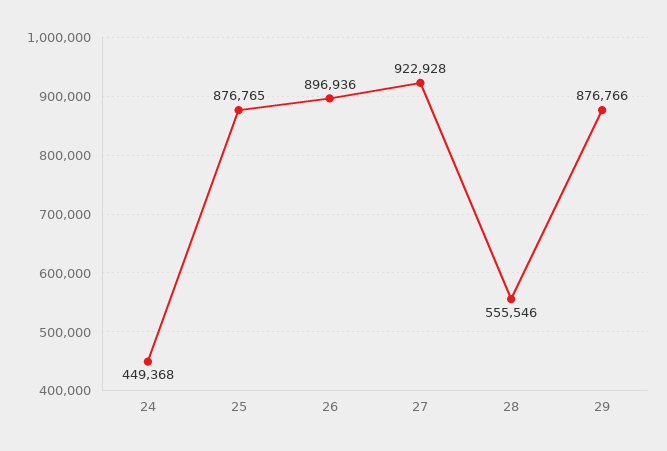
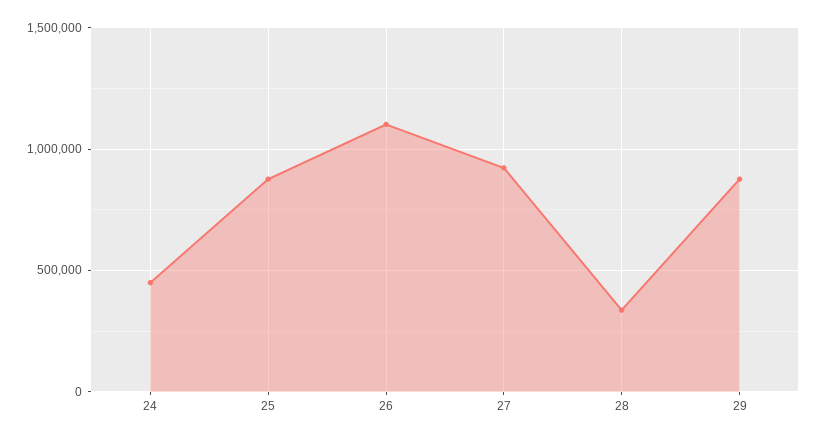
26: 896936 -> 1100000
28: 555546 -> 350000

